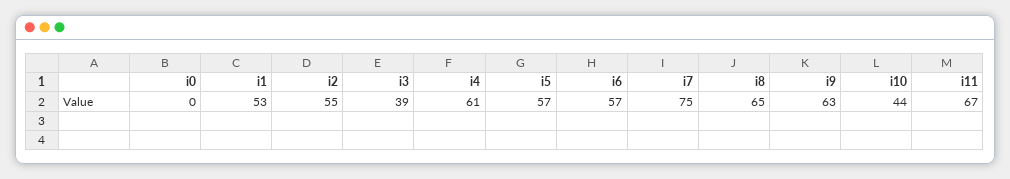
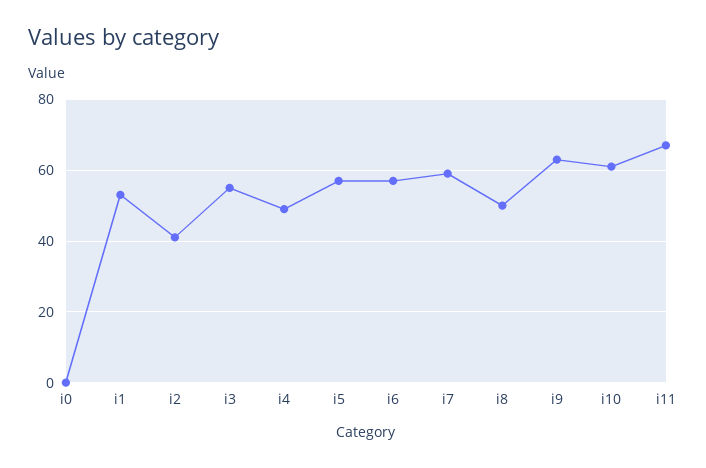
i2: 55 -> 40
i3: 39 -> 55
i4: 61 -> 50
i7: 75 -> 60
i8: 65 -> 50
i10: 44 -> 60

